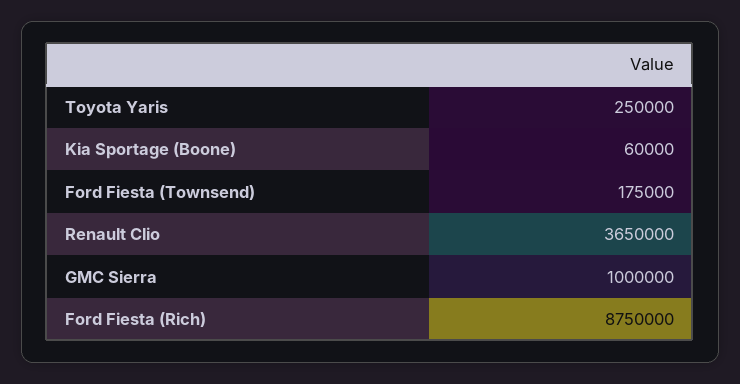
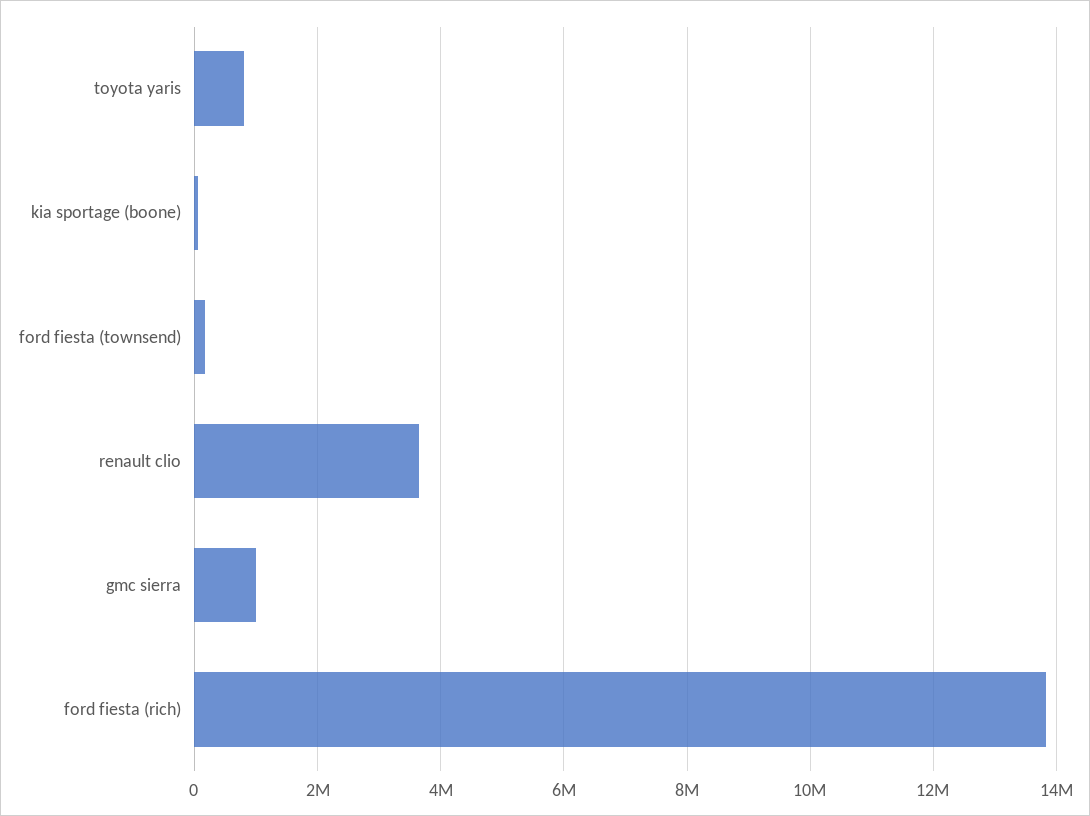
Toyota Yaris: 250000 -> 800000
Ford Fiesta (Rich): 8750000 -> 13800000

